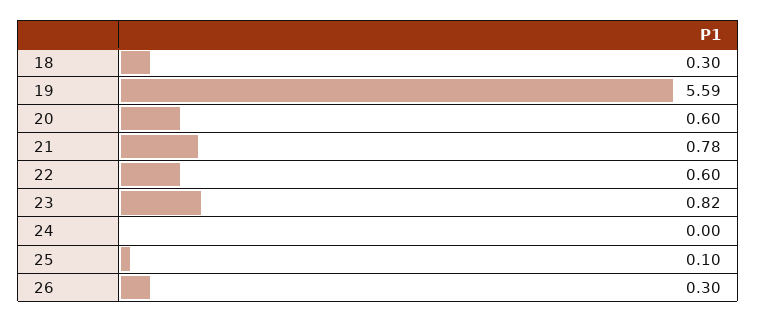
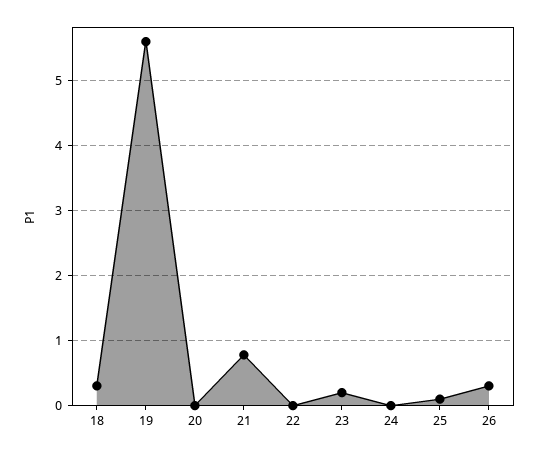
20: 0.6 -> 0
22: 0.6 -> 0
23: 0.82 -> 0.2

